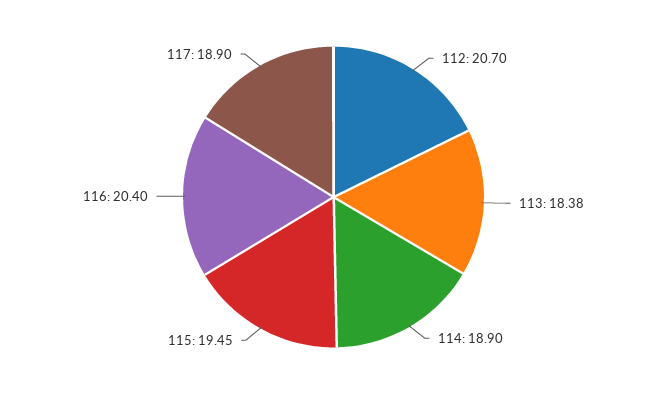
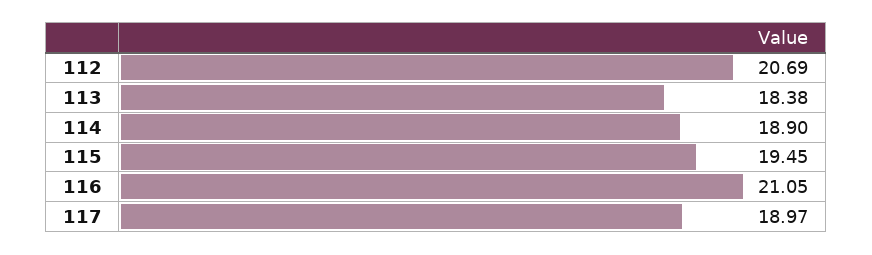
112: 20.7 -> 20.69
116: 20.4 -> 21.05
117: 18.9 -> 18.97

